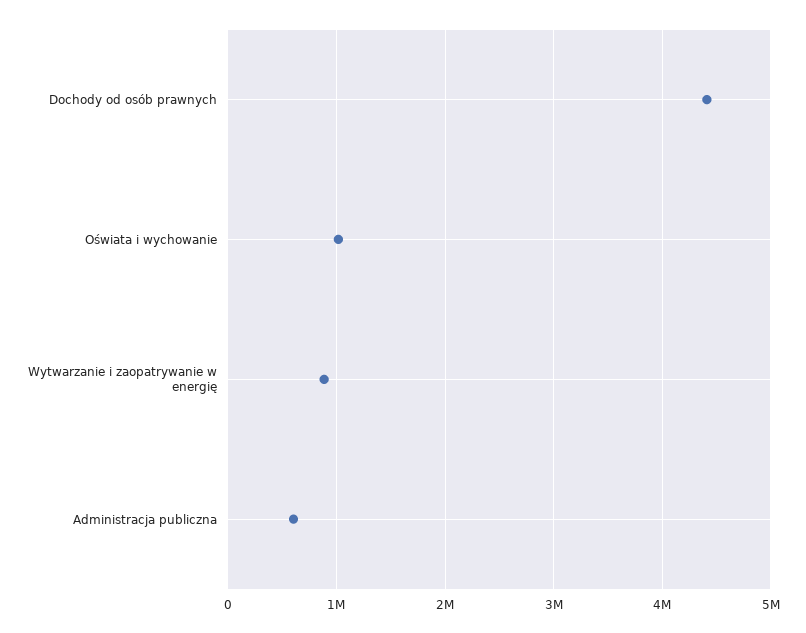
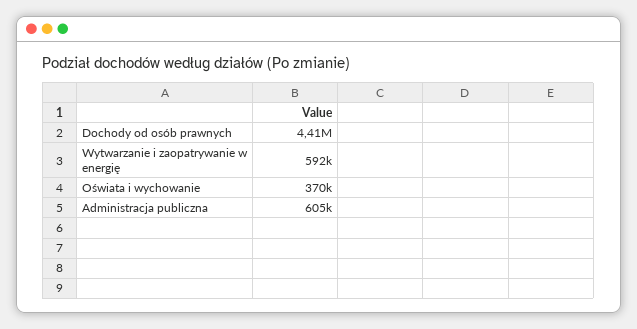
Oświata i wychowanie: 1000000 -> 370000
Wytwarzanie i zaopatrywanie w energię: 900000 -> 592000

